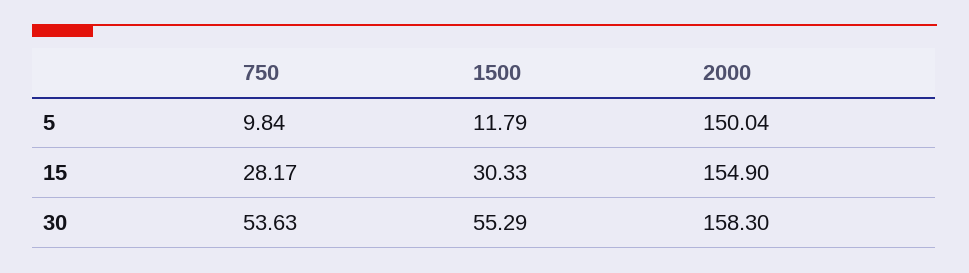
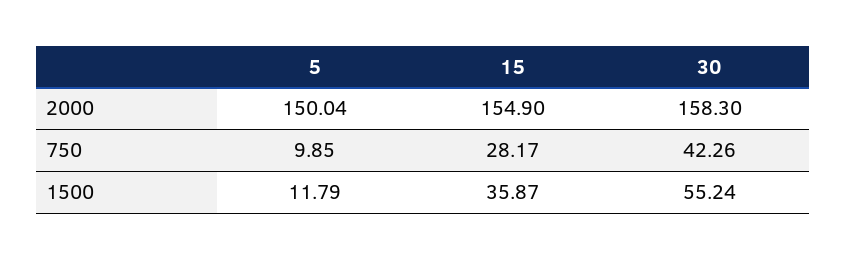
750, 5: 9.84 -> 9.85
1500, 15: 30.33 -> 35.87
750, 30: 53.63 -> 42.26
1500, 30: 55.29 -> 55.24

